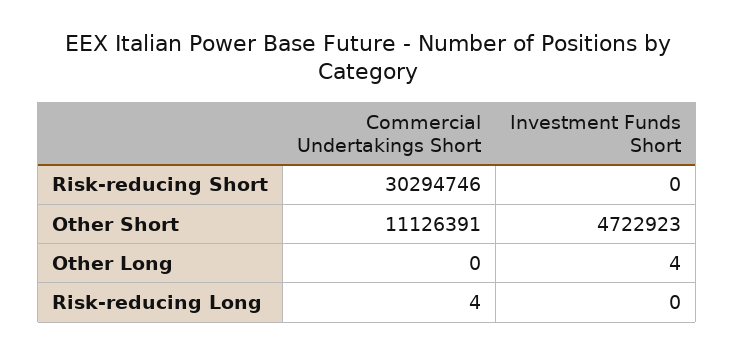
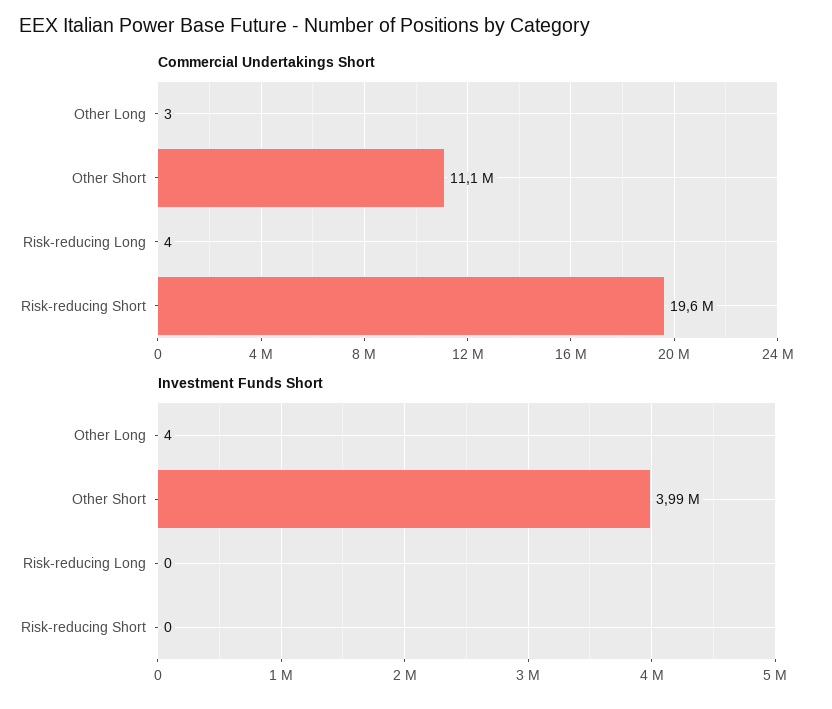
Commercial Undertakings Short, Risk-reducing Short: 30294746 -> 19600000
Investment Funds Short, Other Short: 4722923 -> 3990000
Commercial Undertakings Short, Other Long: 0 -> 3

